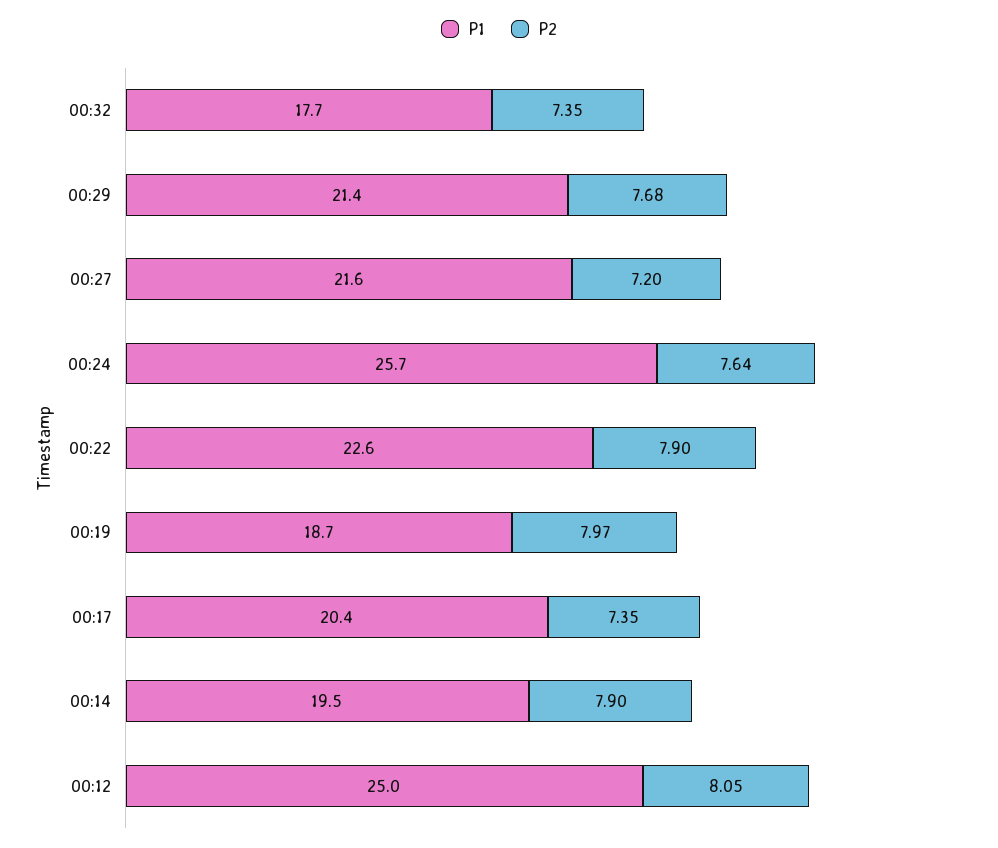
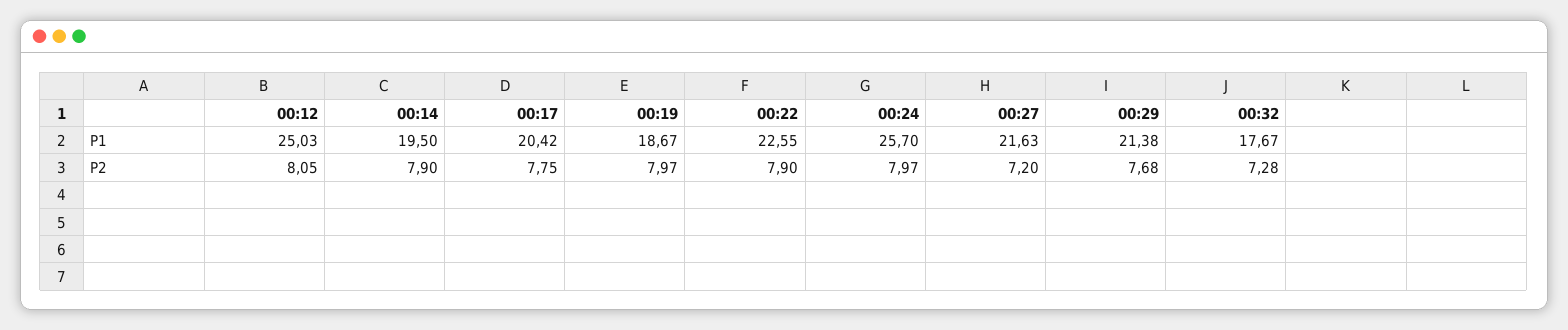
P2, 00:32: 7.35 -> 7.28
P2, 00:24: 7.64 -> 7.97
P2, 00:17: 7.35 -> 7.75

